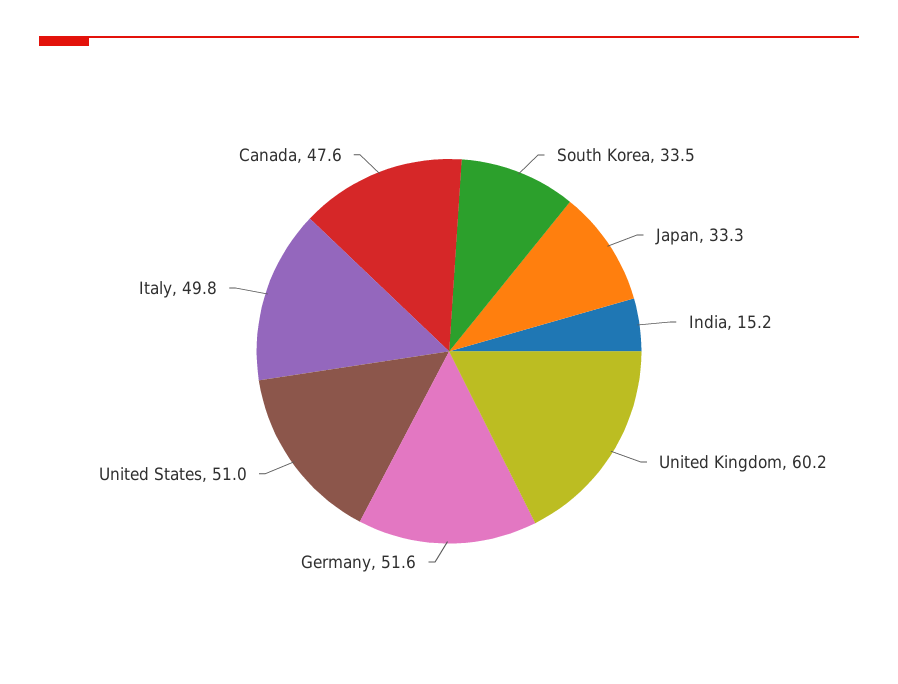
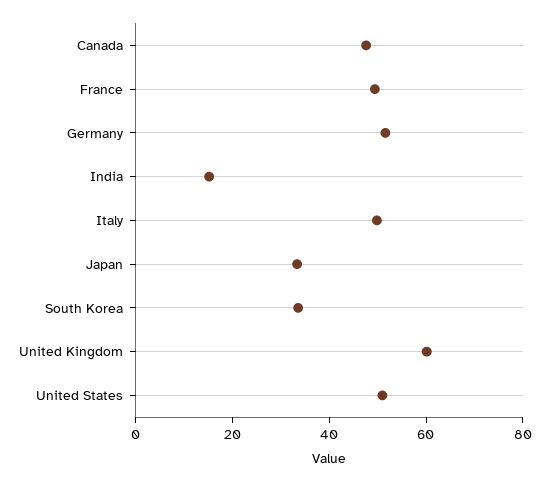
France: none -> 50

